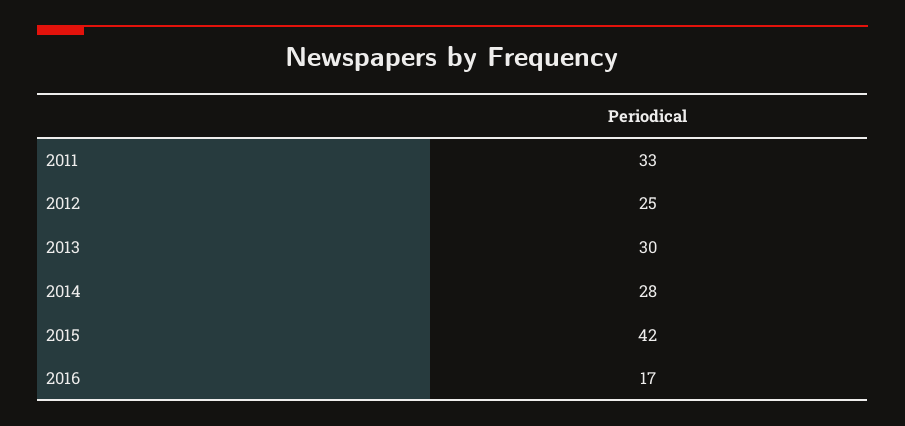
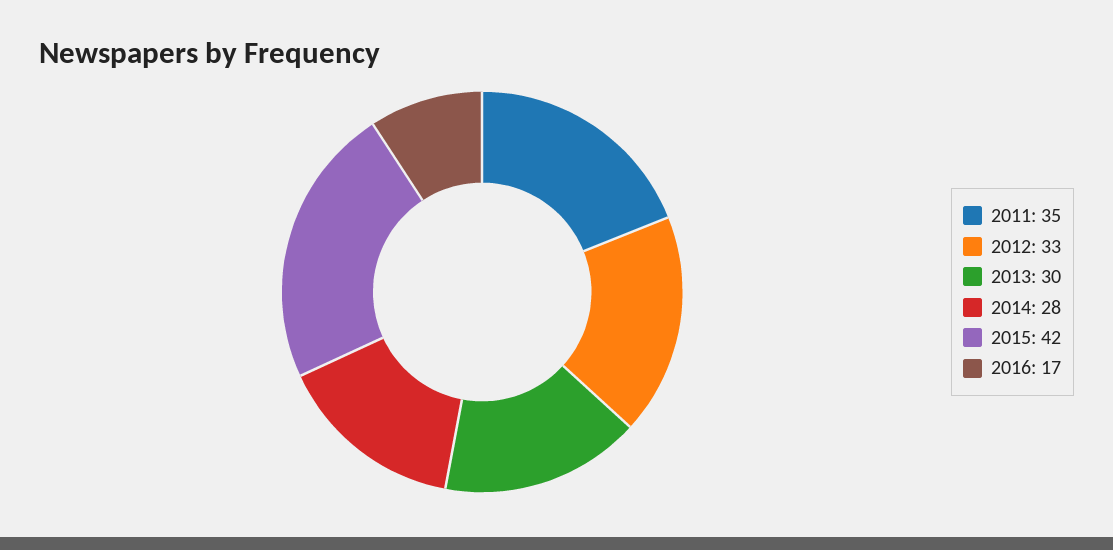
2011: 33 -> 35
2012: 25 -> 33

